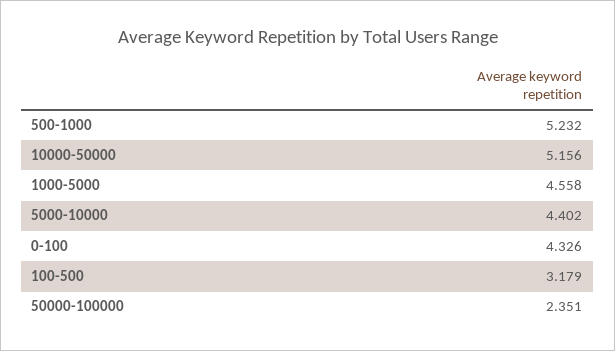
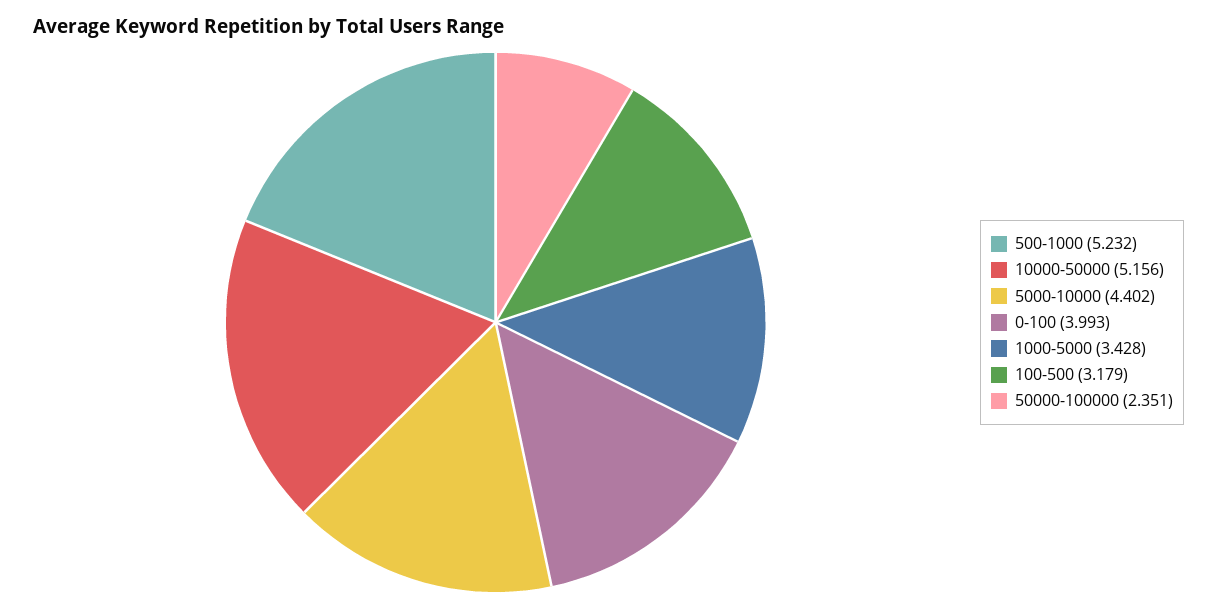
1000-5000: 4.558 -> 3.428
0-100: 4.326 -> 3.993

